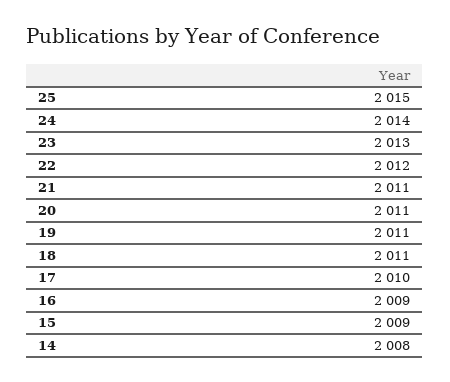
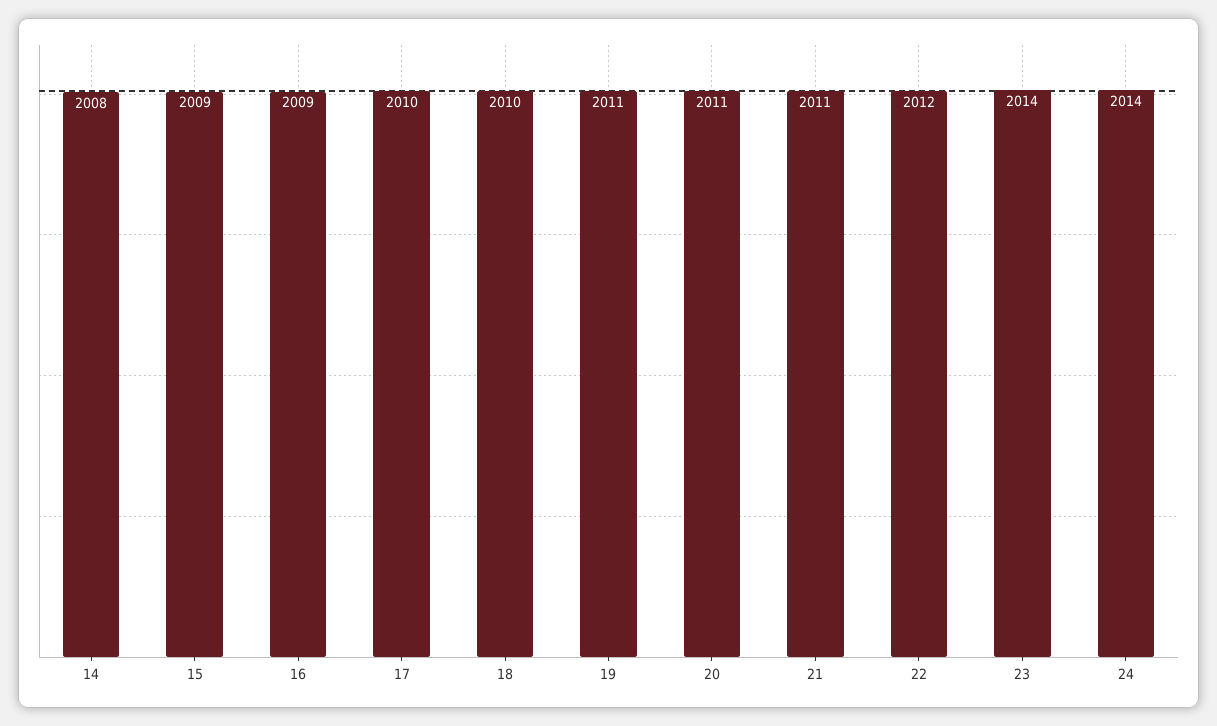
25: 2015 -> none
23: 2013 -> 2014
18: 2011 -> 2010

